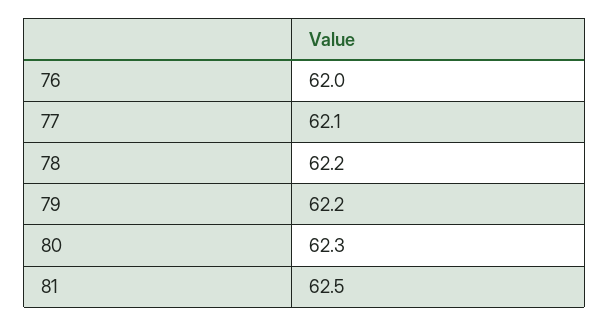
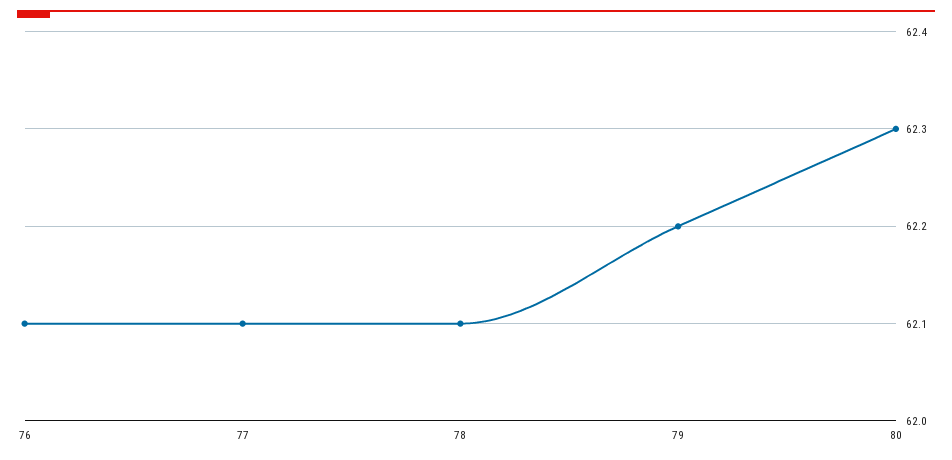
76: 62 -> 62.1
78: 62.2 -> 62.1
81: 62.5 -> none

